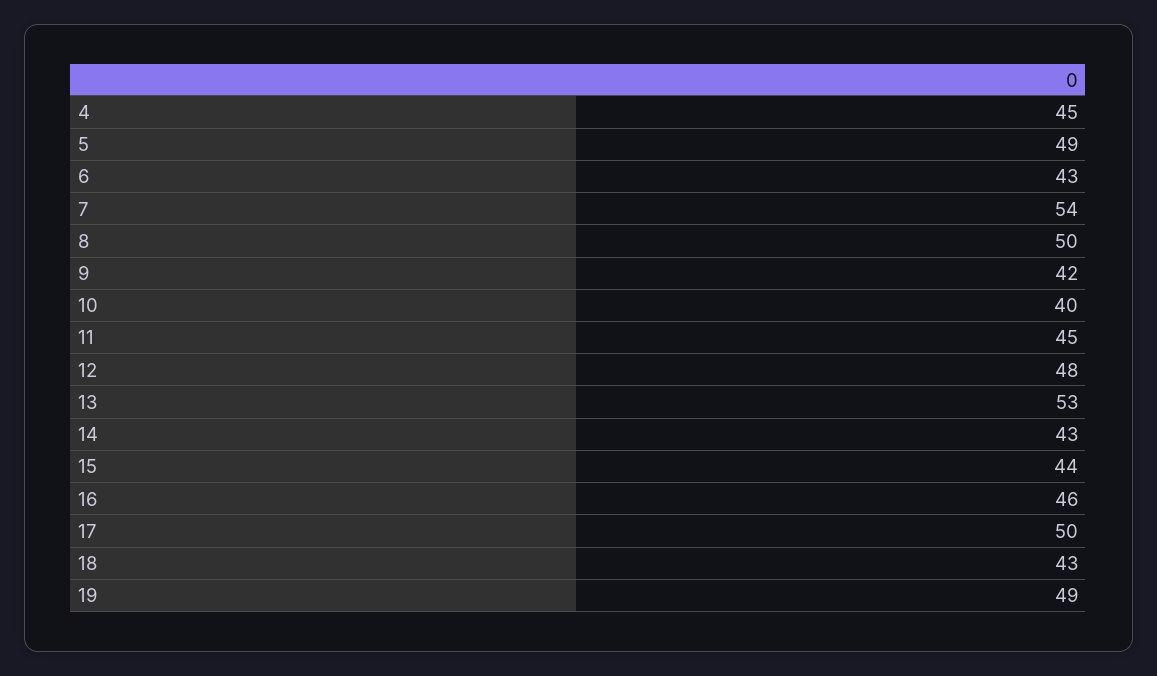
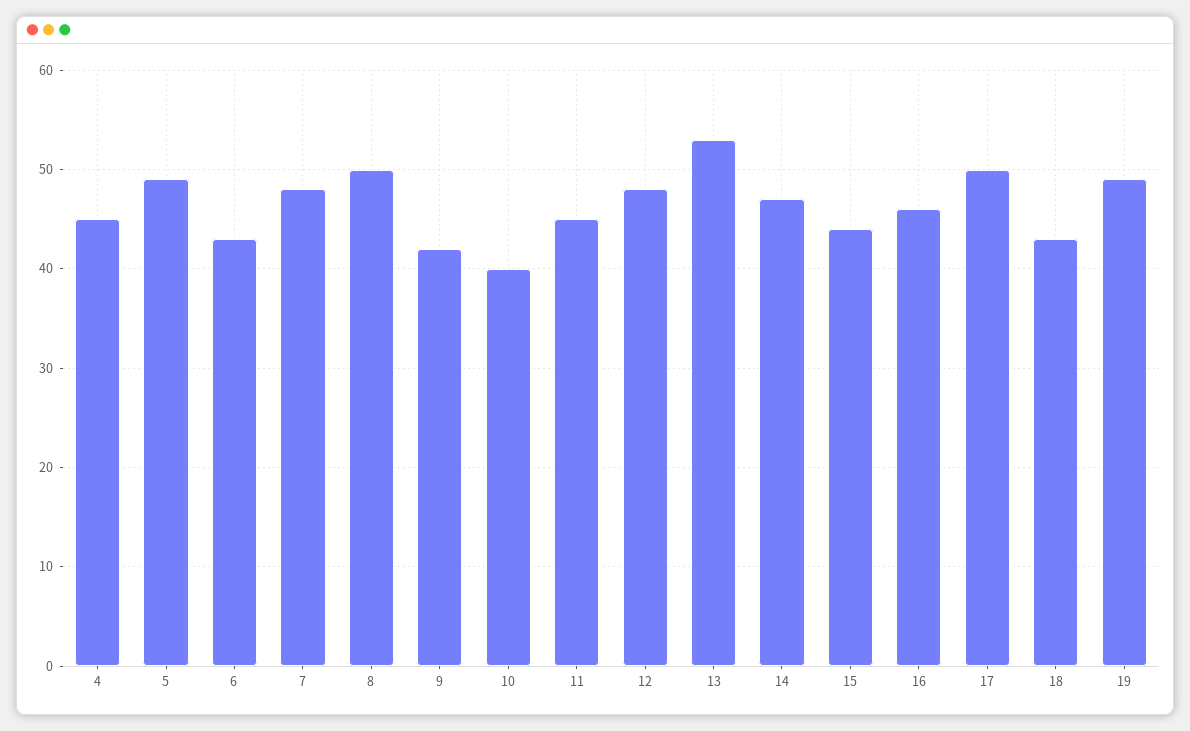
7: 54 -> 48
14: 43 -> 47

